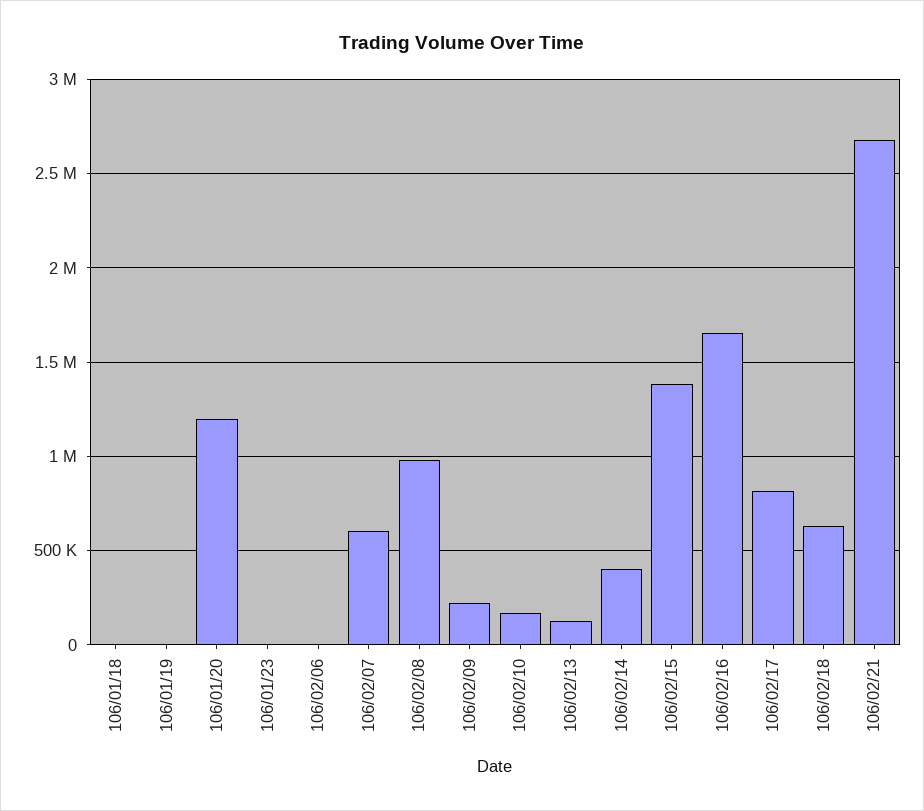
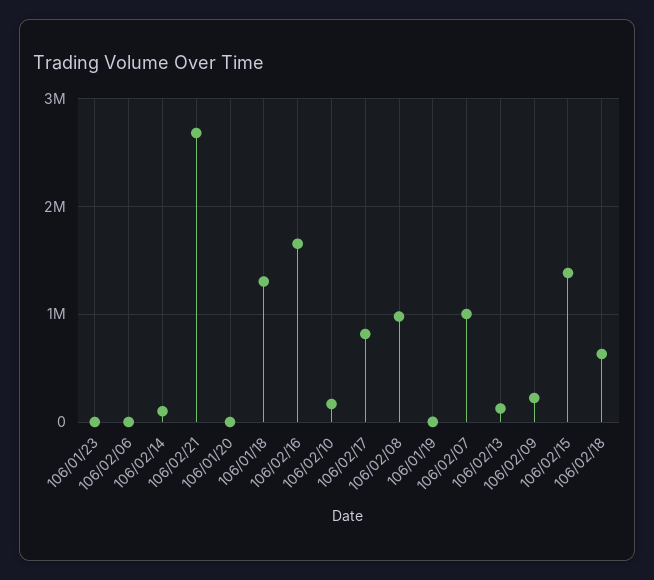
106/01/18: 0 -> 1300000
106/01/20: 1200000 -> 0
106/02/07: 600000 -> 1000000
106/02/14: 400000 -> 100000

